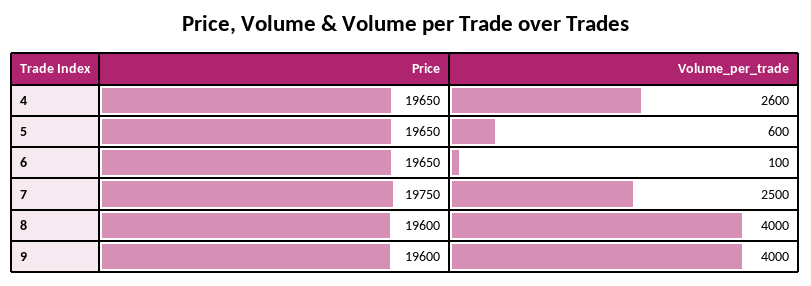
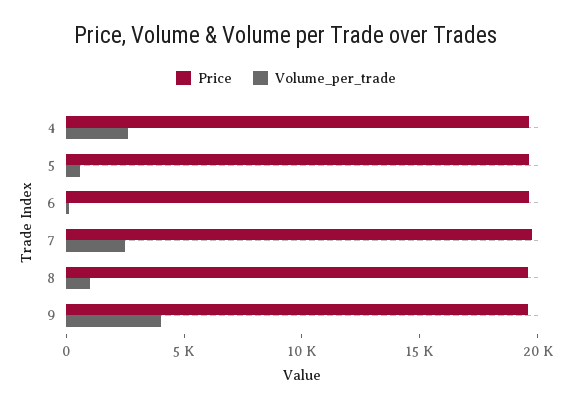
Volume_per_trade, 8: 4000 -> 1000

